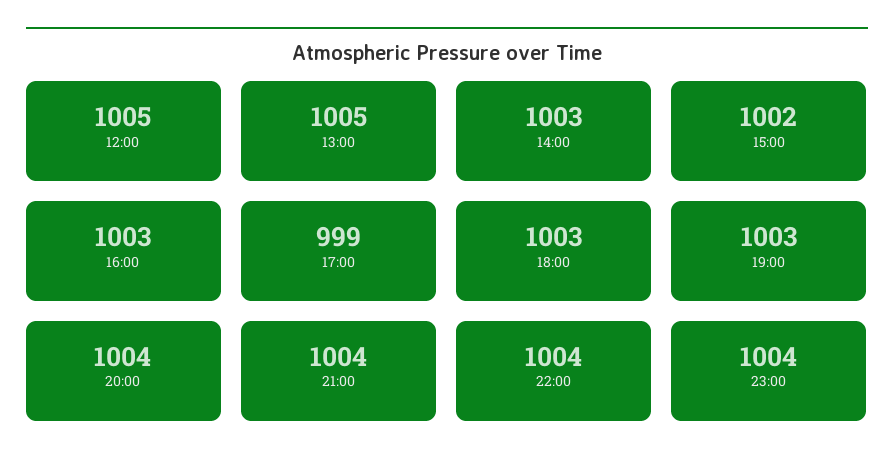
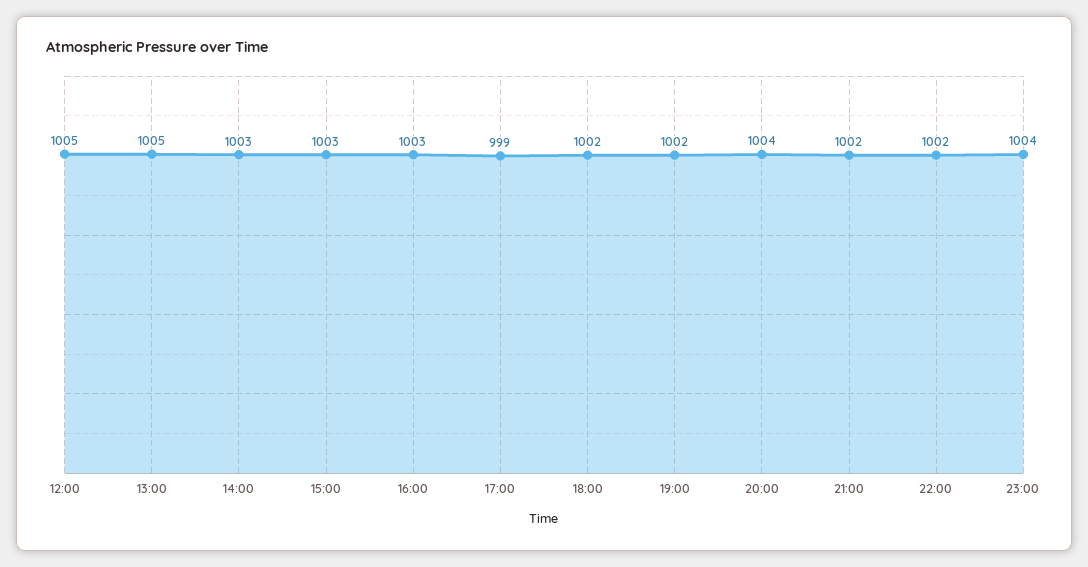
15:00: 1002 -> 1003
18:00: 1003 -> 1002
19:00: 1003 -> 1002
21:00: 1004 -> 1002
22:00: 1004 -> 1002

